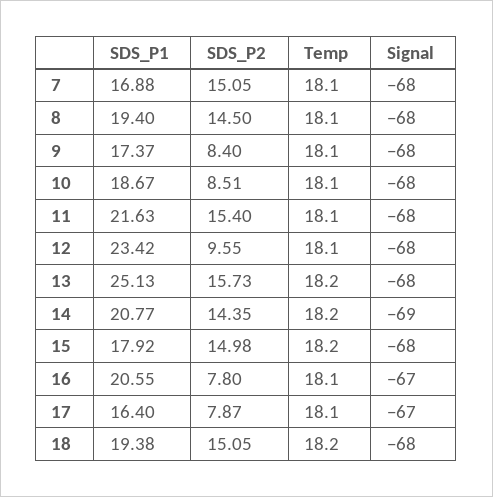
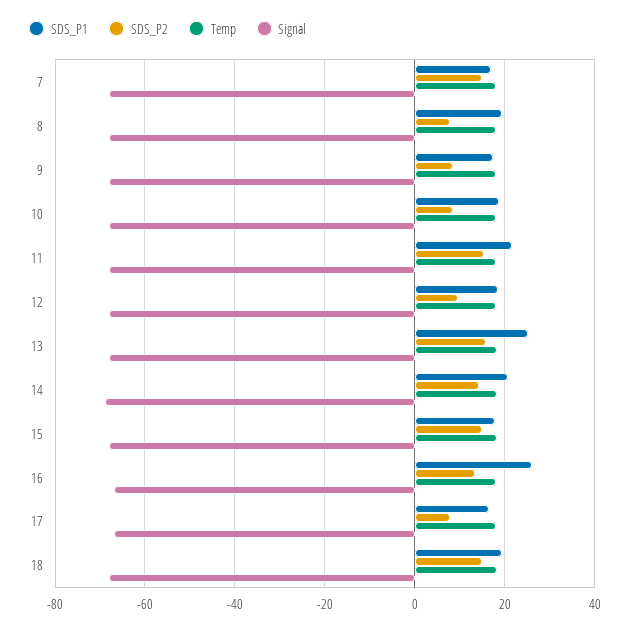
SDS_P2, 8: 14.5 -> 8
SDS_P1, 12: 23.42 -> 18
SDS_P1, 16: 20.55 -> 26
SDS_P2, 16: 7.8 -> 14

